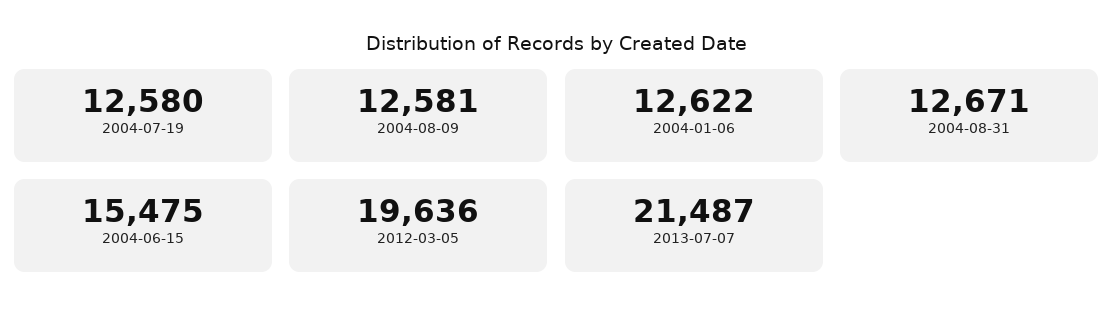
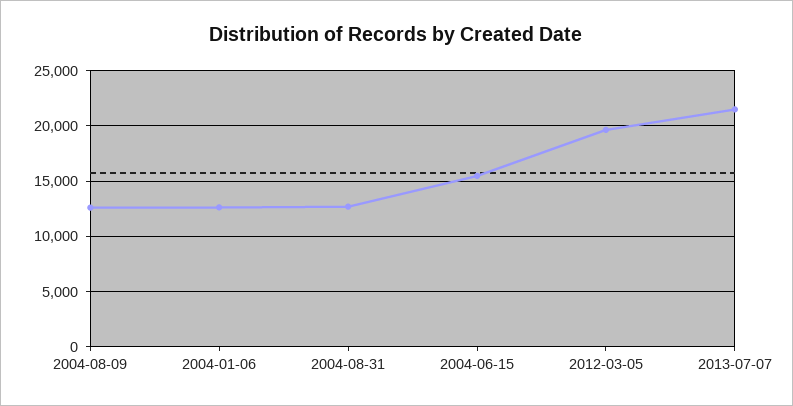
2004-07-19: 12580 -> none

